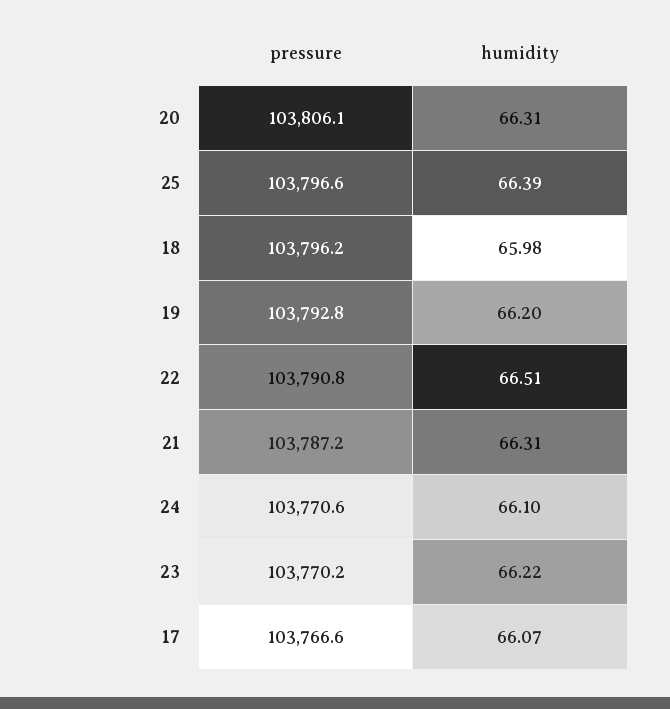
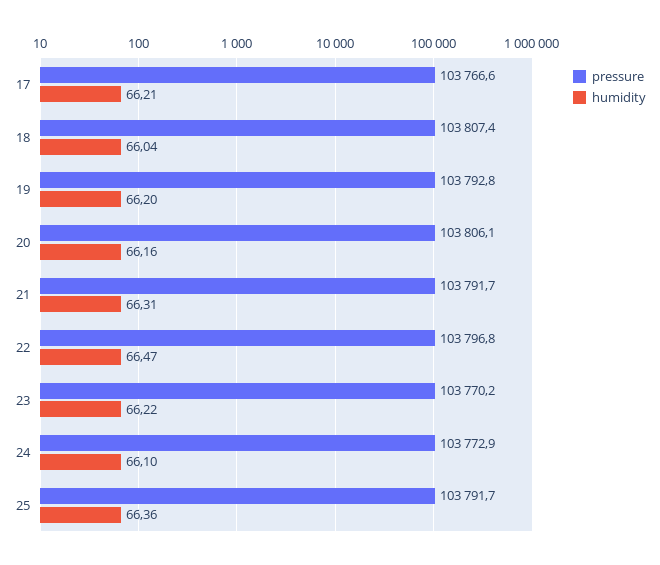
humidity, 20: 66.31 -> 66.16
pressure, 25: 103796.6 -> 103791.7
humidity, 25: 66.39 -> 66.36
pressure, 18: 103796.2 -> 103807.4
humidity, 18: 65.98 -> 66.04
pressure, 22: 103790.8 -> 103796.8
humidity, 22: 66.51 -> 66.47
pressure, 21: 103787.2 -> 103791.7
pressure, 24: 103770.6 -> 103772.9
humidity, 17: 66.07 -> 66.21

